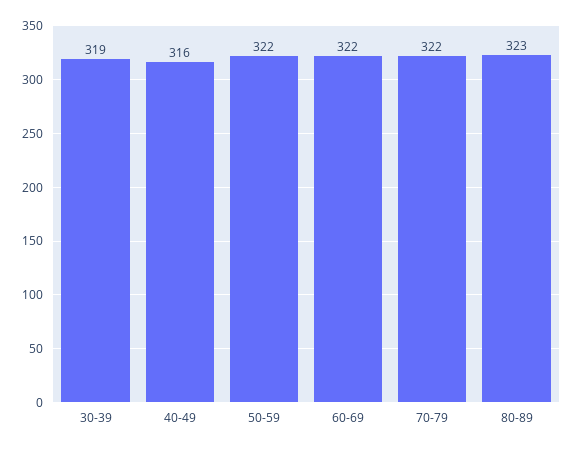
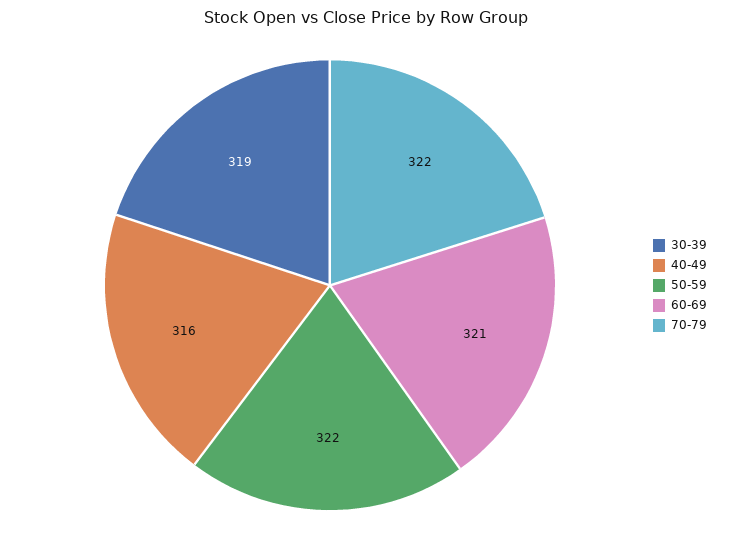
60-69: 322 -> 321
80-89: 323 -> none

